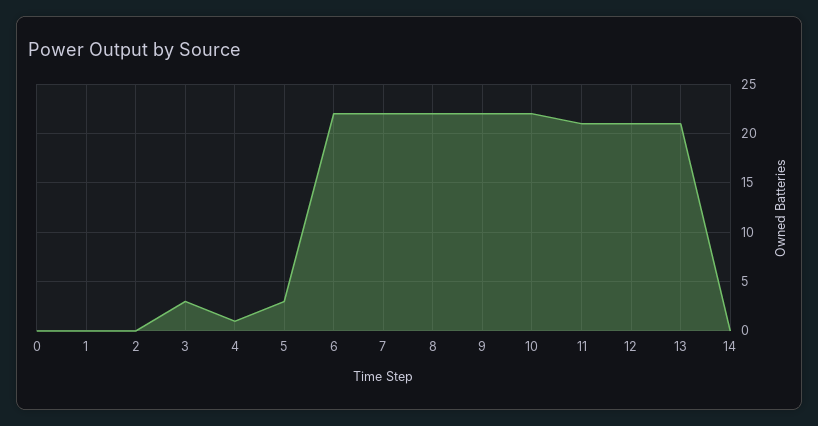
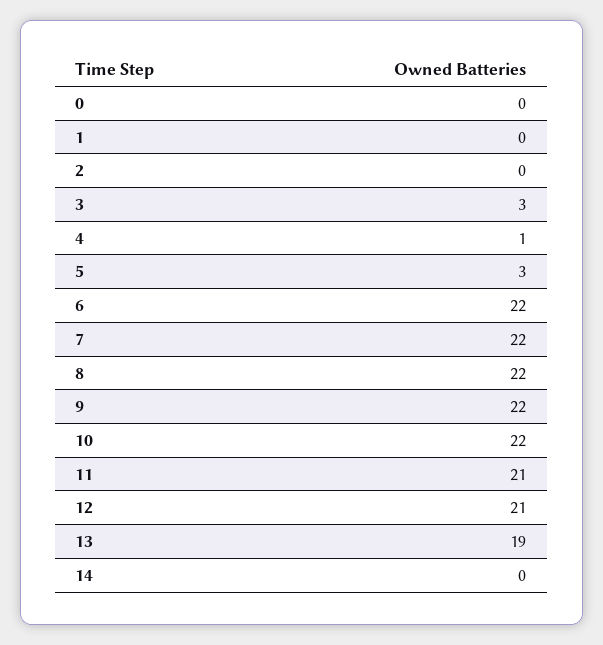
13: 21 -> 19

